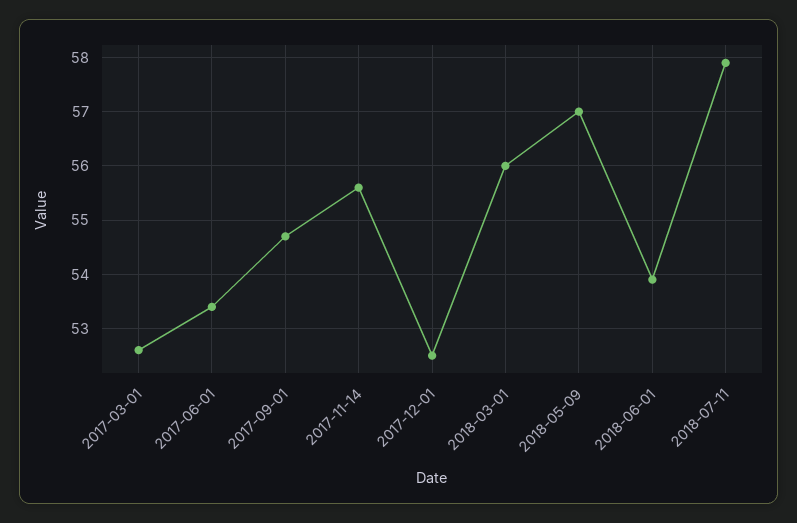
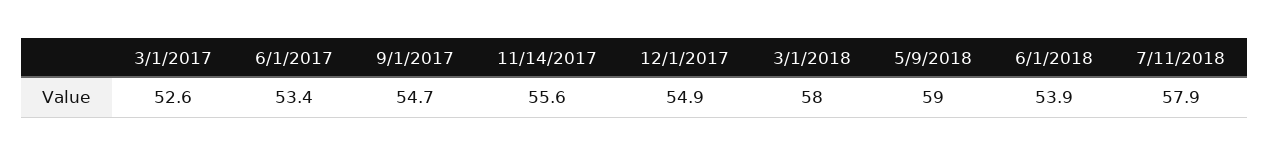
2017-12-01: 52.5 -> 54.9
2018-03-01: 56 -> 58
2018-05-09: 57 -> 59

